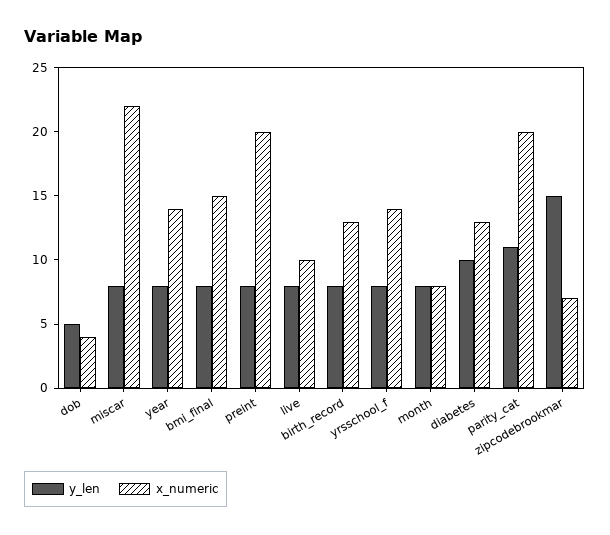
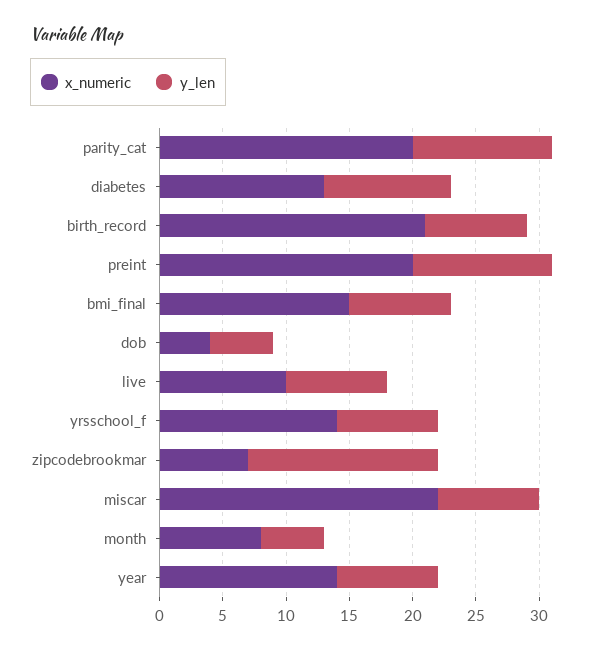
y_len, preint: 8 -> 11
x_numeric, birth_record: 13 -> 21
y_len, month: 8 -> 5

